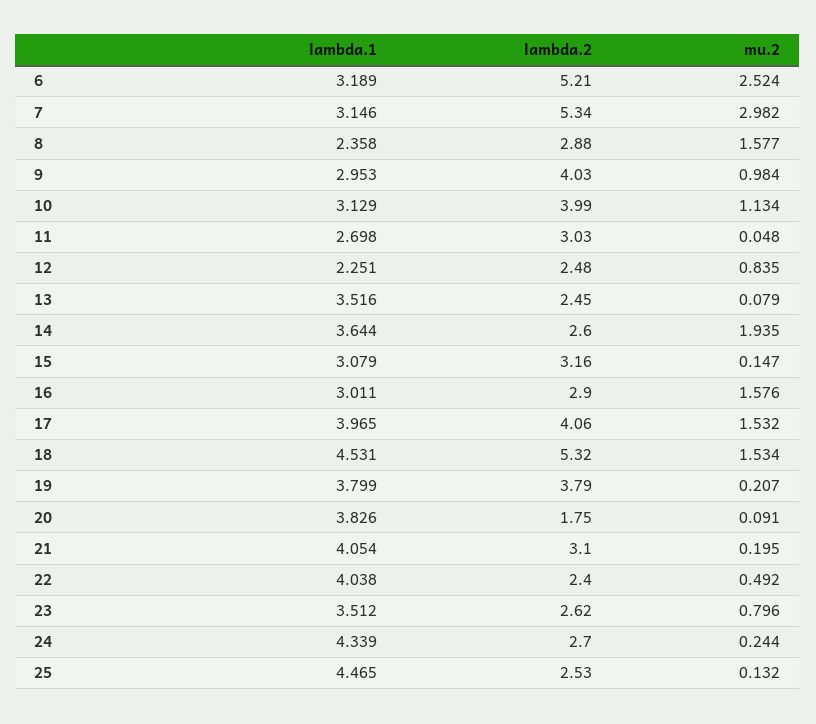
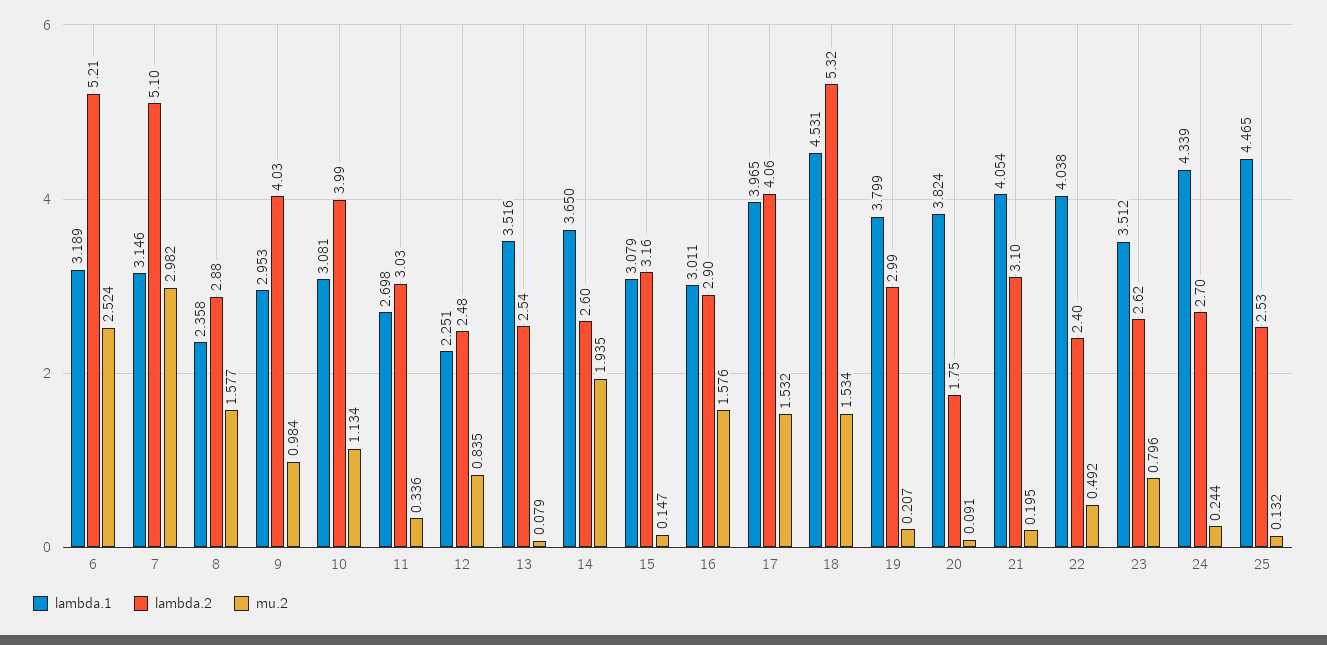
lambda.2, 7: 5.34 -> 5.1
lambda.1, 10: 3.129 -> 3.081
mu.2, 11: 0.048 -> 0.336
lambda.2, 13: 2.45 -> 2.54
lambda.1, 14: 3.644 -> 3.65
lambda.2, 19: 3.79 -> 2.99
lambda.1, 20: 3.826 -> 3.824

